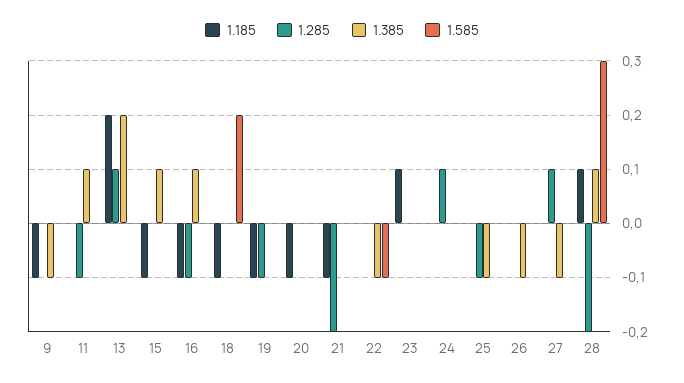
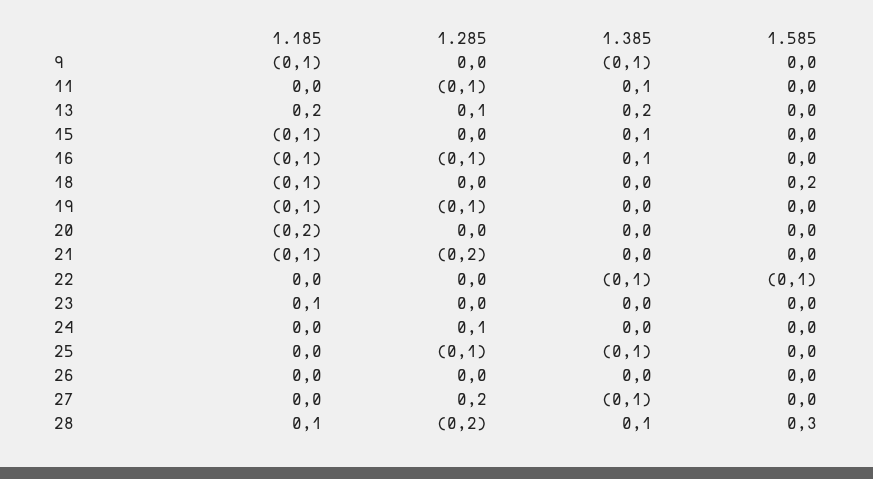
1.185, 20: -0.1 -> -0.2
1.385, 26: -0.1 -> 0
1.285, 27: 0.1 -> 0.2

